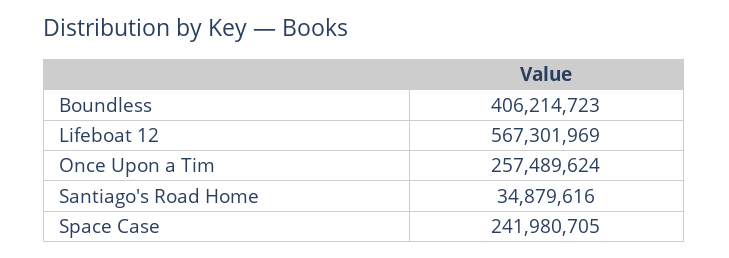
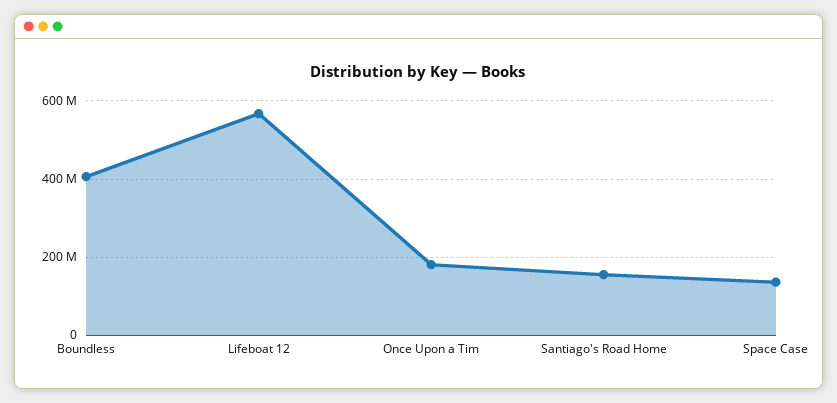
Once Upon a Tim: 257489624 -> 180000000
Santiago's Road Home: 34879616 -> 160000000
Space Case: 241980705 -> 140000000

